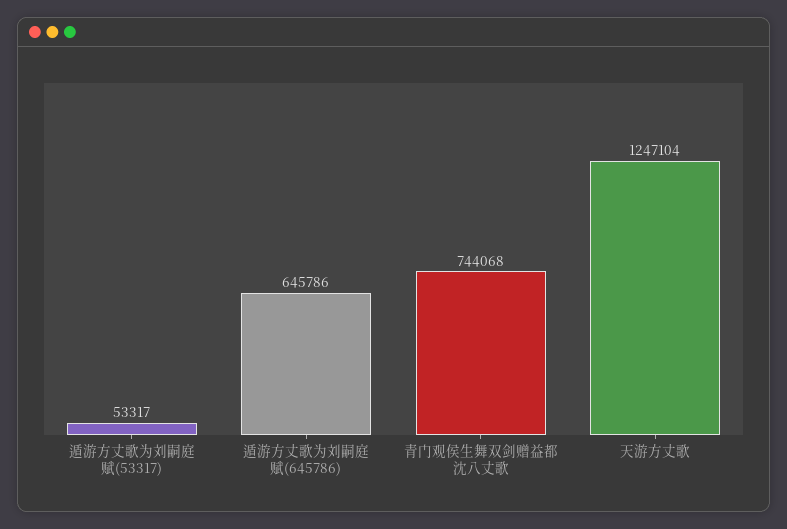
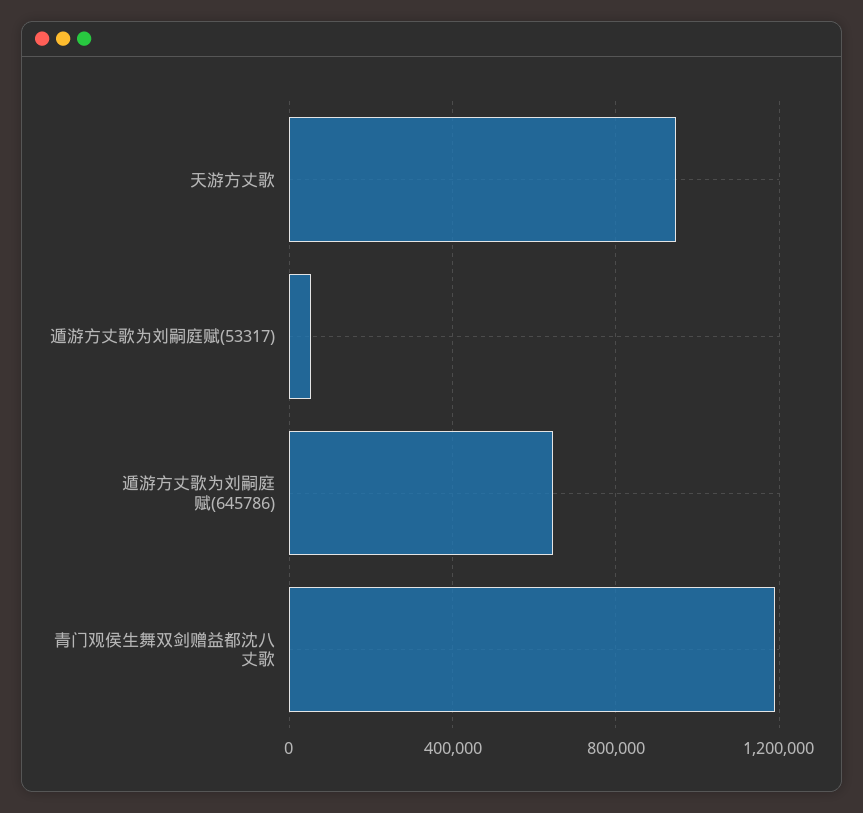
青门观侯生舞双剑赠益都沈八丈歌: 744068 -> 1200000
天游方丈歌: 1247104 -> 950000

